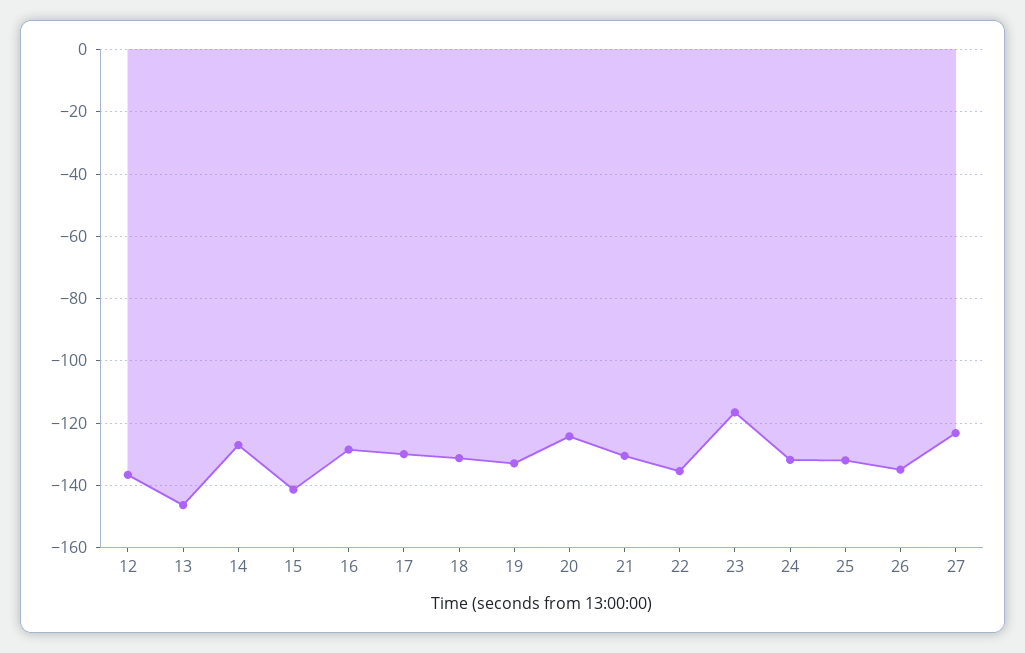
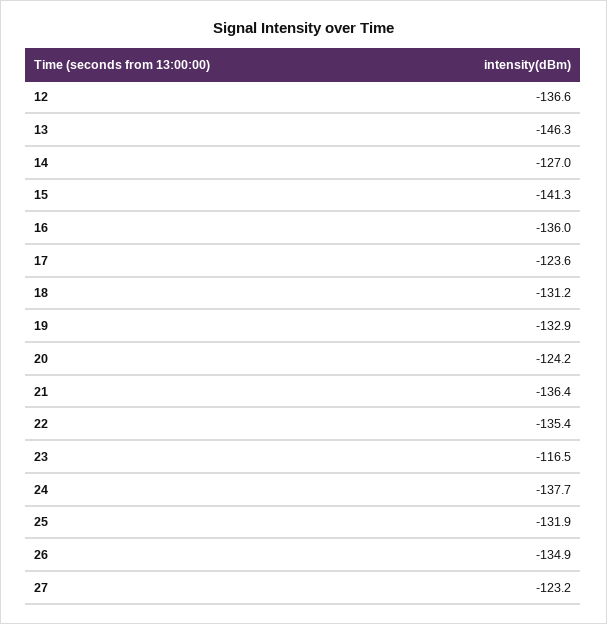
16: -128 -> -136
17: -130 -> -123.6
21: -130 -> -136.4
24: -132 -> -137.7

